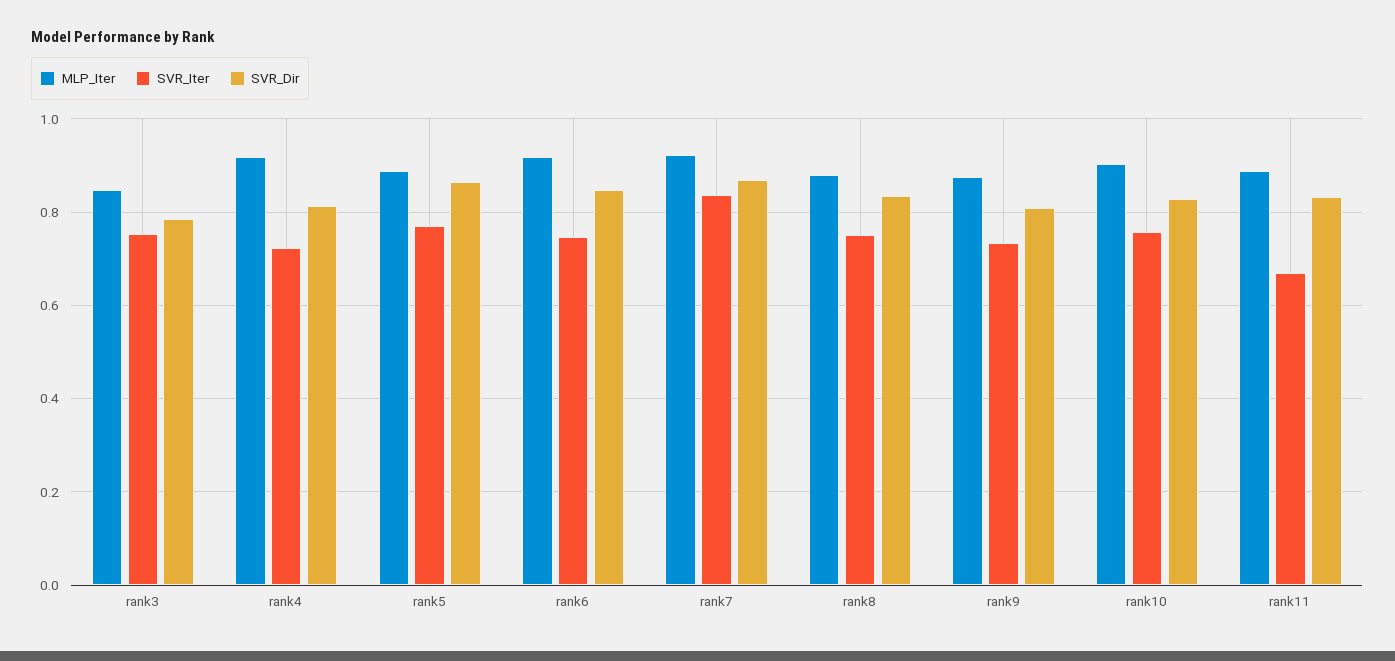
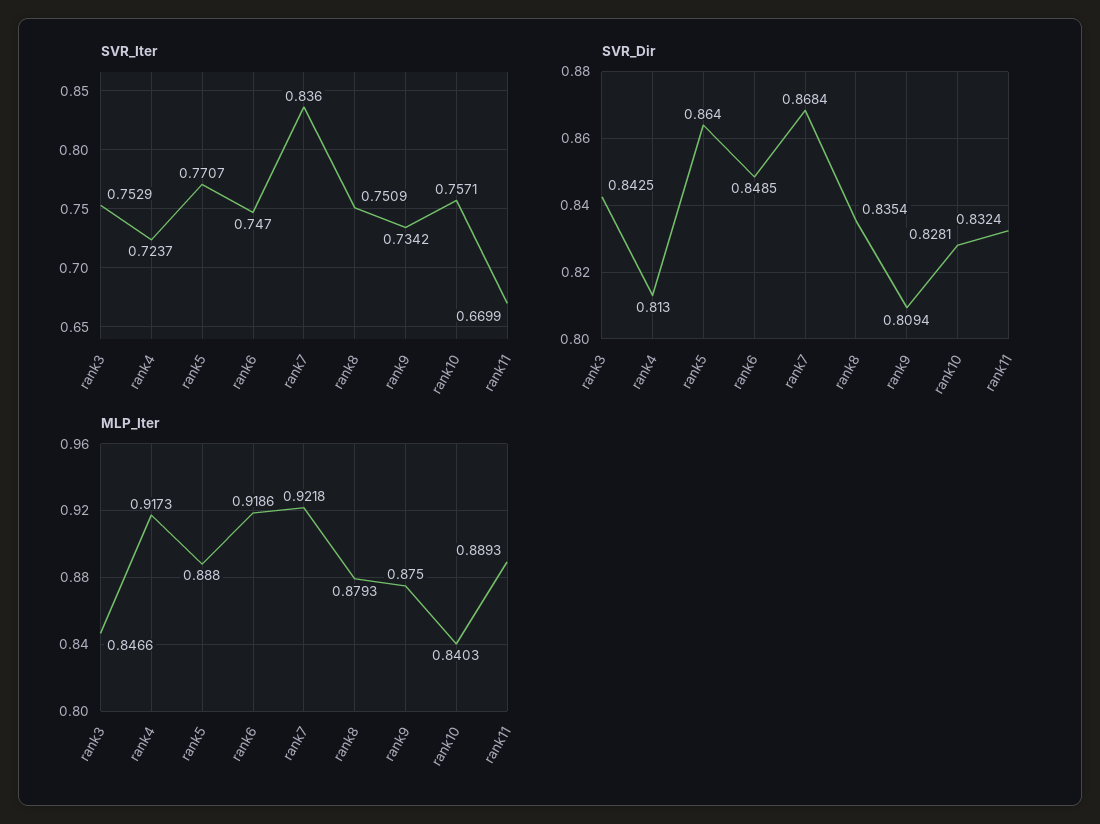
SVR_Dir, rank3: 0.78 -> 0.8425
MLP_Iter, rank10: 0.9 -> 0.8403

